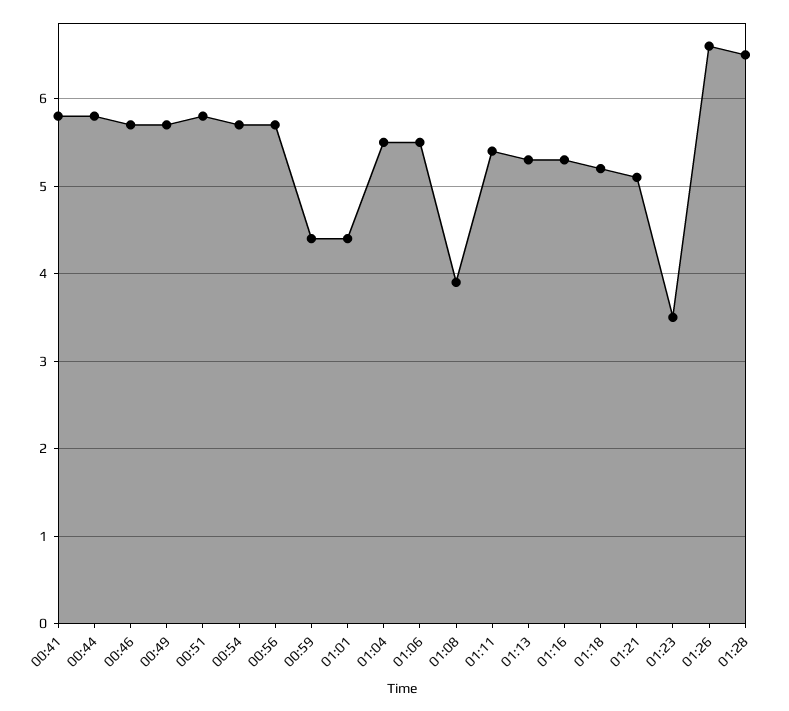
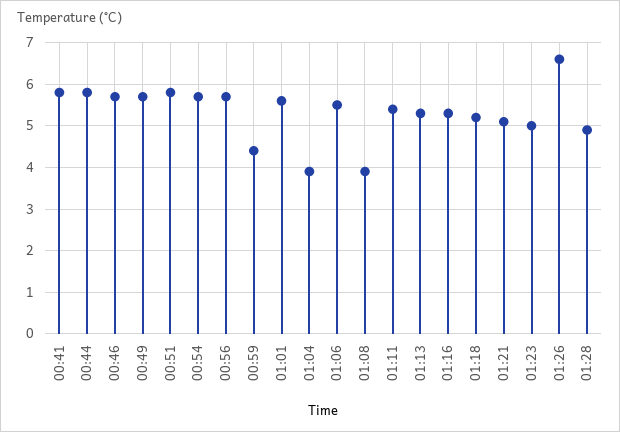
01:01: 4.4 -> 5.5
01:04: 5.5 -> 4
01:23: 3.5 -> 5
01:28: 6.5 -> 5

